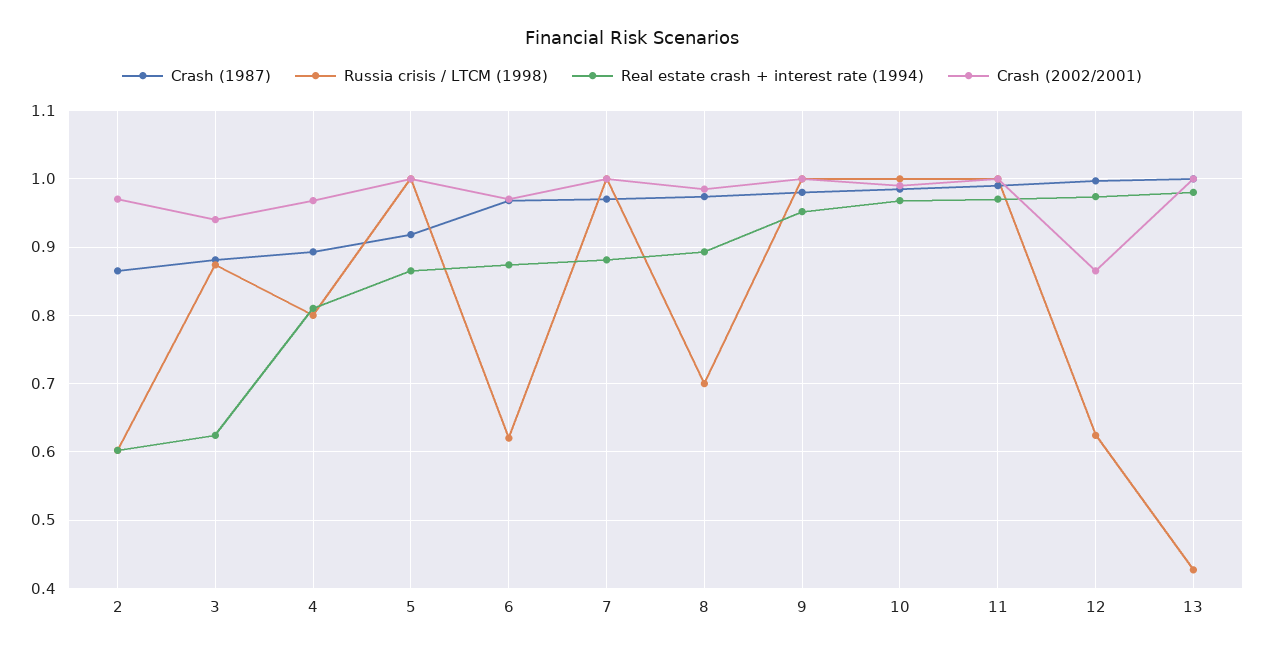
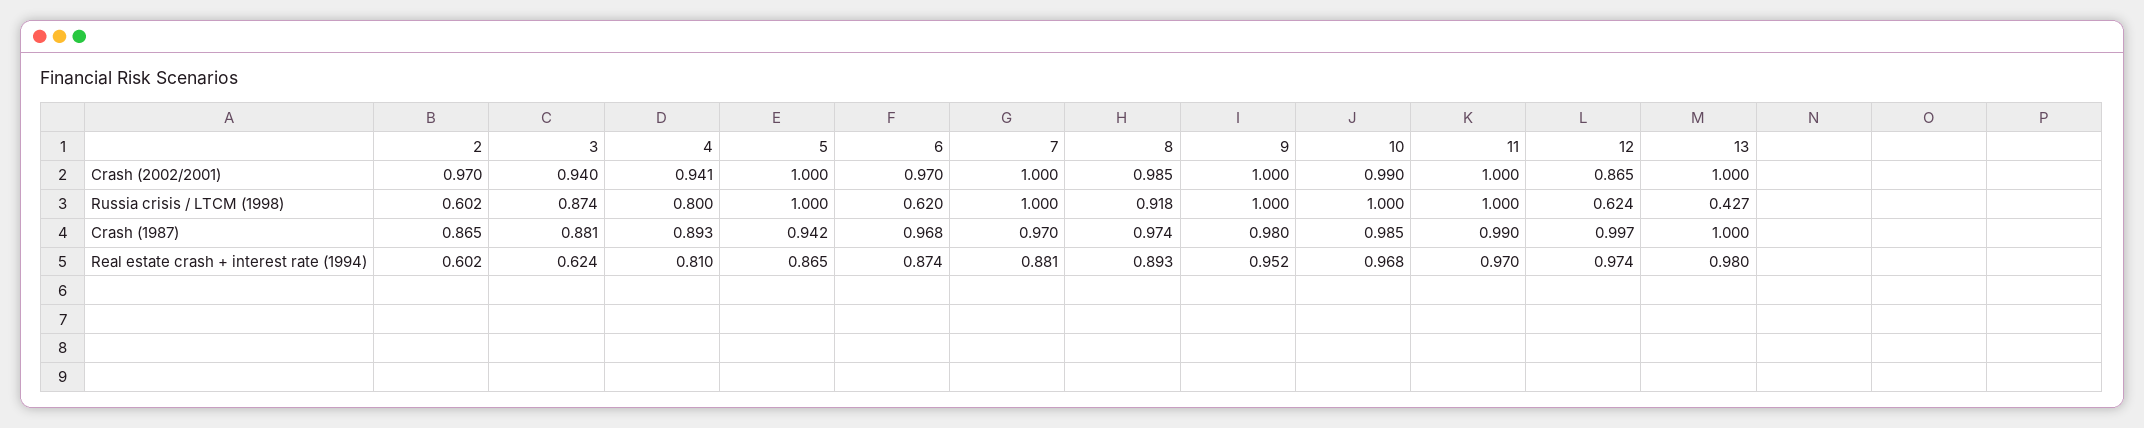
Crash (2002/2001), 4: 0.97 -> 0.941
Crash (1987), 5: 0.92 -> 0.942
Russia crisis / LTCM (1998), 8: 0.7 -> 0.918

